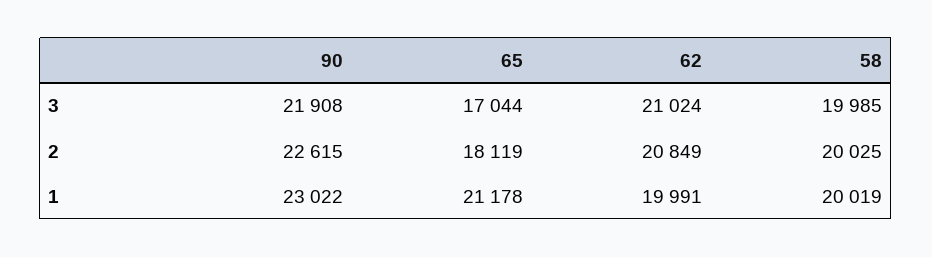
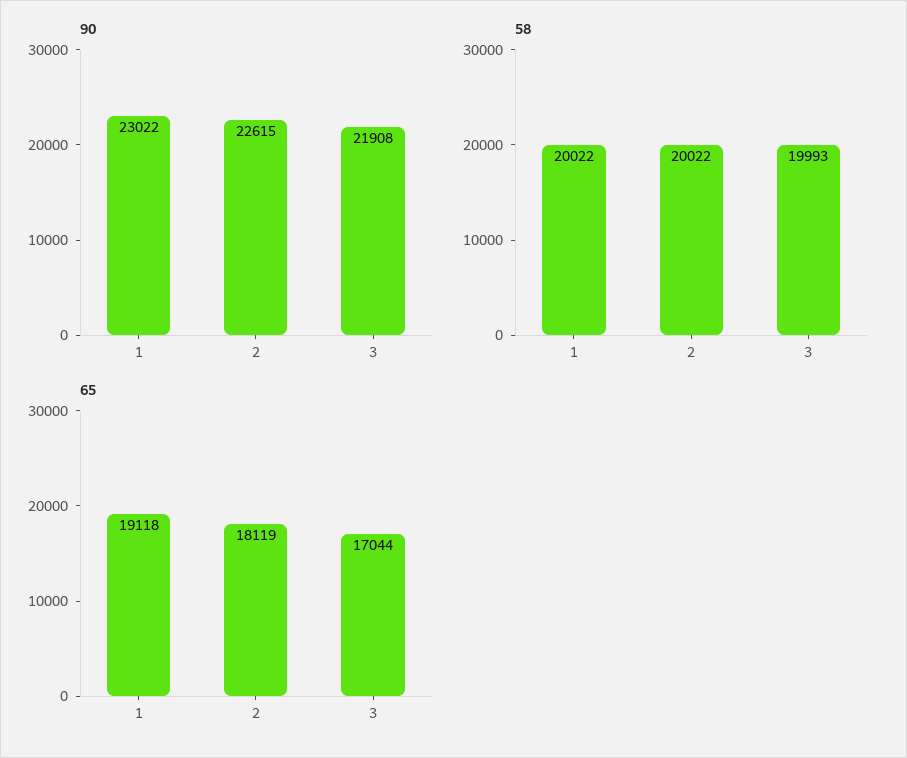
62, 3: 21024 -> none
58, 3: 19985 -> 19993
62, 2: 20849 -> none
58, 2: 20025 -> 20022
65, 1: 21178 -> 19118
62, 1: 19991 -> none
58, 1: 20019 -> 20022

